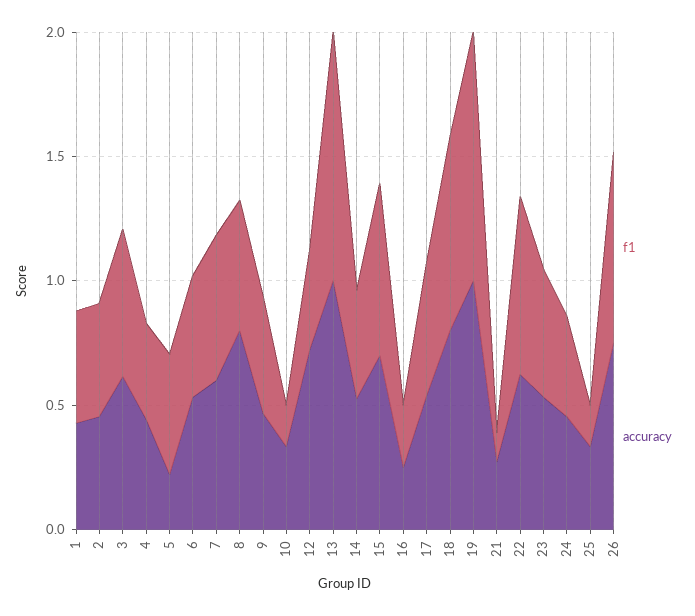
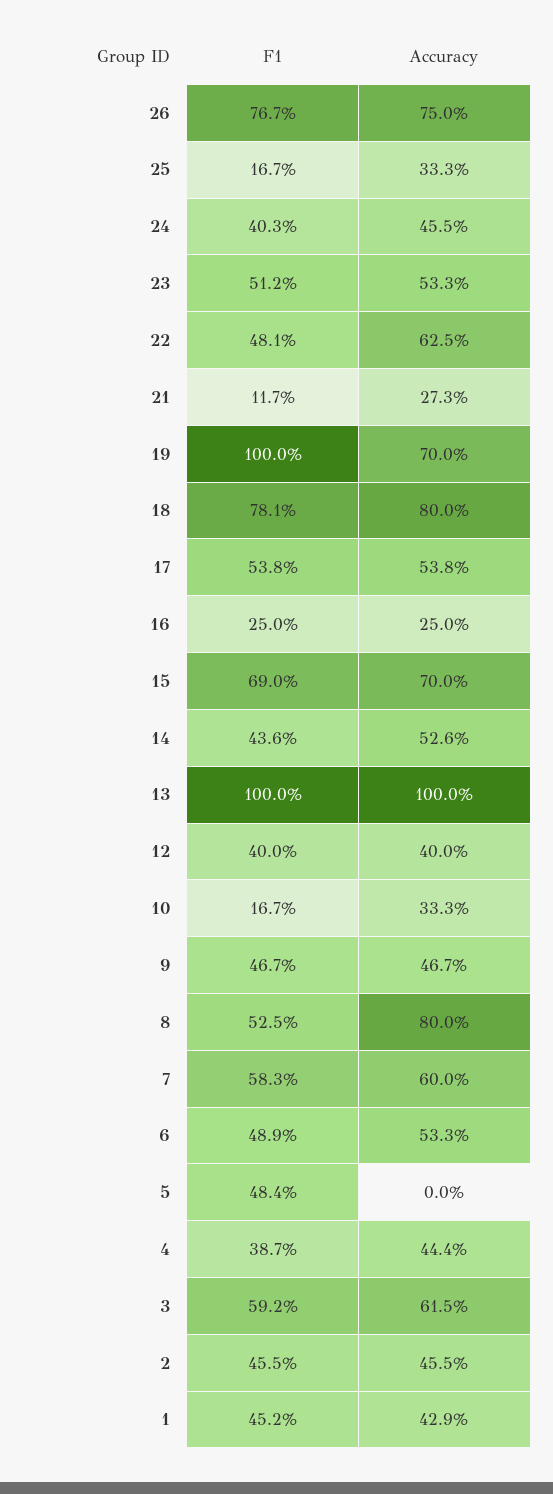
accuracy, 5: 0.2 -> 0
accuracy, 12: 0.7 -> 0.4
accuracy, 19: 1 -> 0.7
f1, 22: 0.7 -> 0.481

